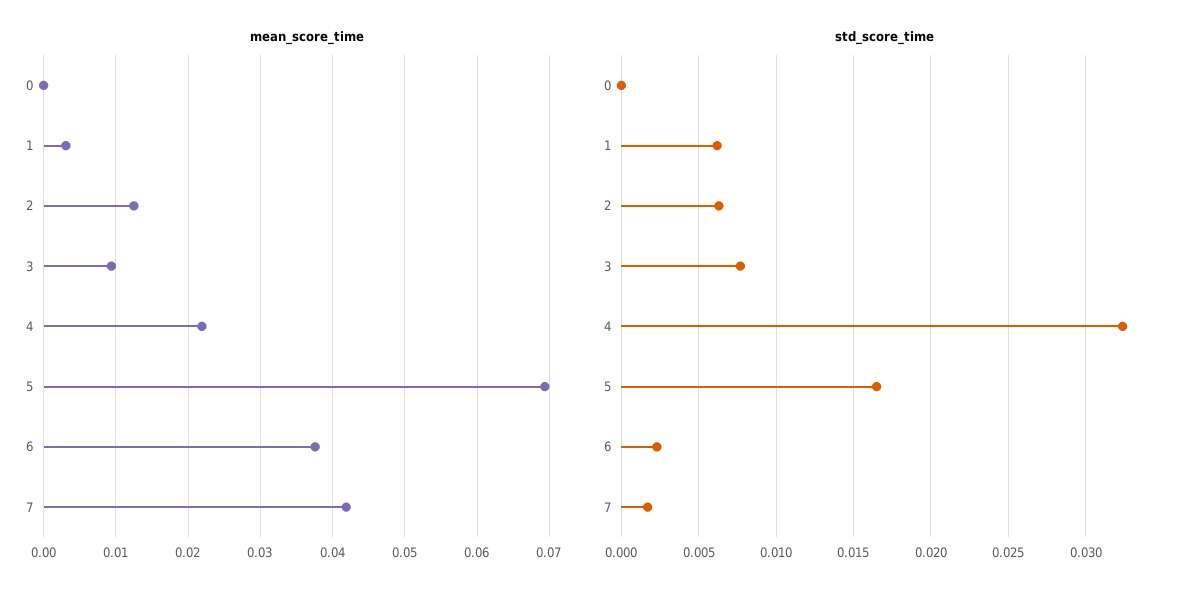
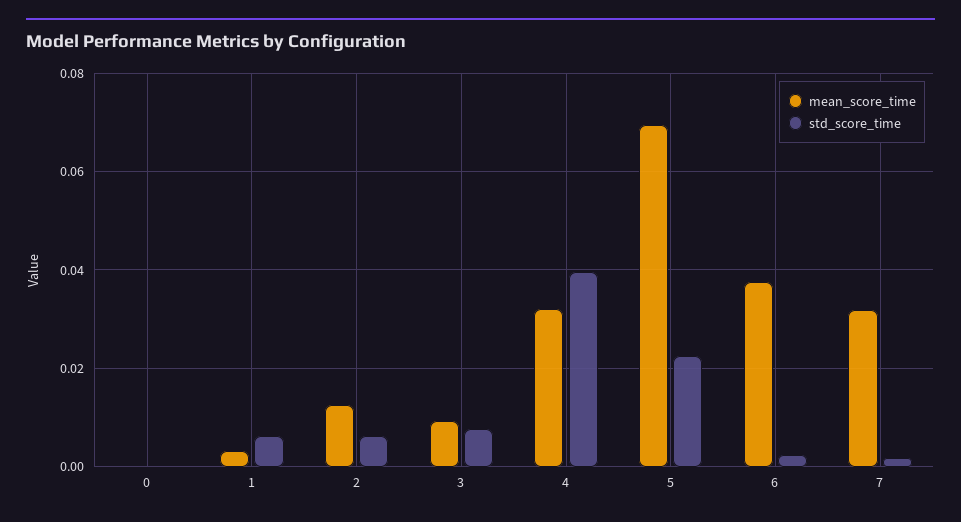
mean_score_time, 4: 0.022 -> 0.032
mean_score_time, 7: 0.042 -> 0.032
std_score_time, 4: 0.0325 -> 0.04
std_score_time, 5: 0.0165 -> 0.022

